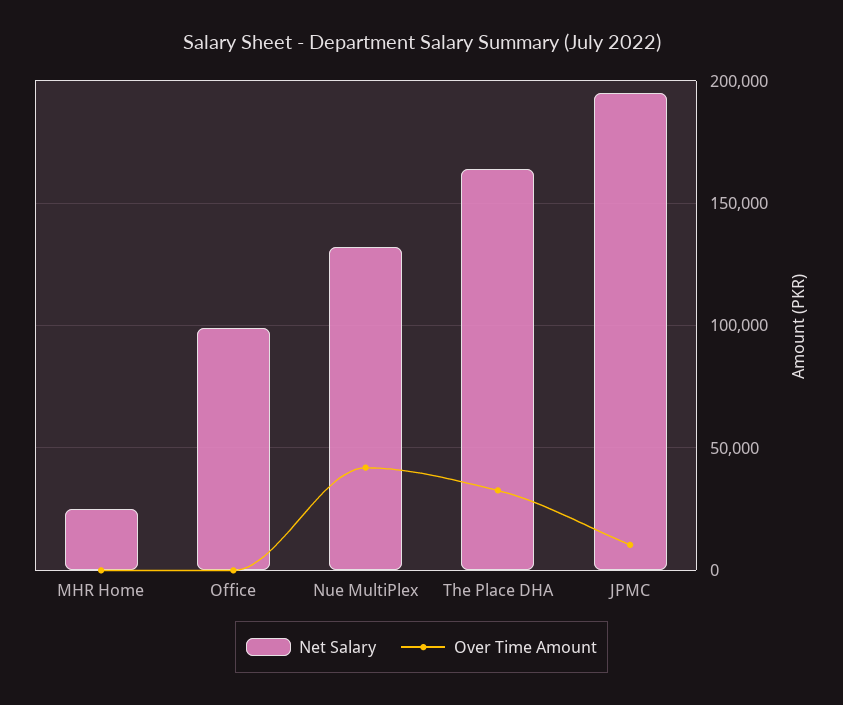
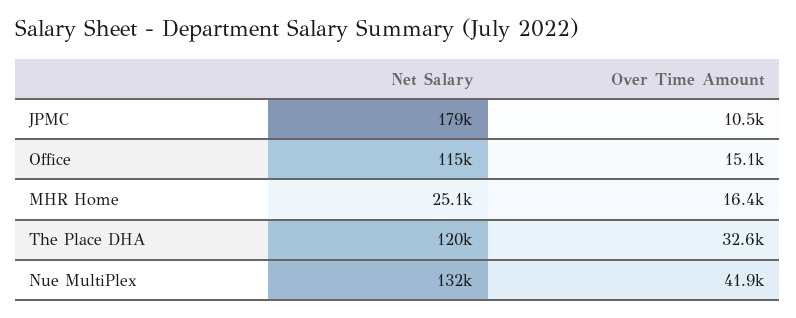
Over Time Amount, MHR Home: 0 -> 16400
Net Salary, Office: 100000 -> 115000
Over Time Amount, Office: 0 -> 15100
Net Salary, The Place DHA: 165000 -> 120000
Net Salary, JPMC: 195000 -> 179000

